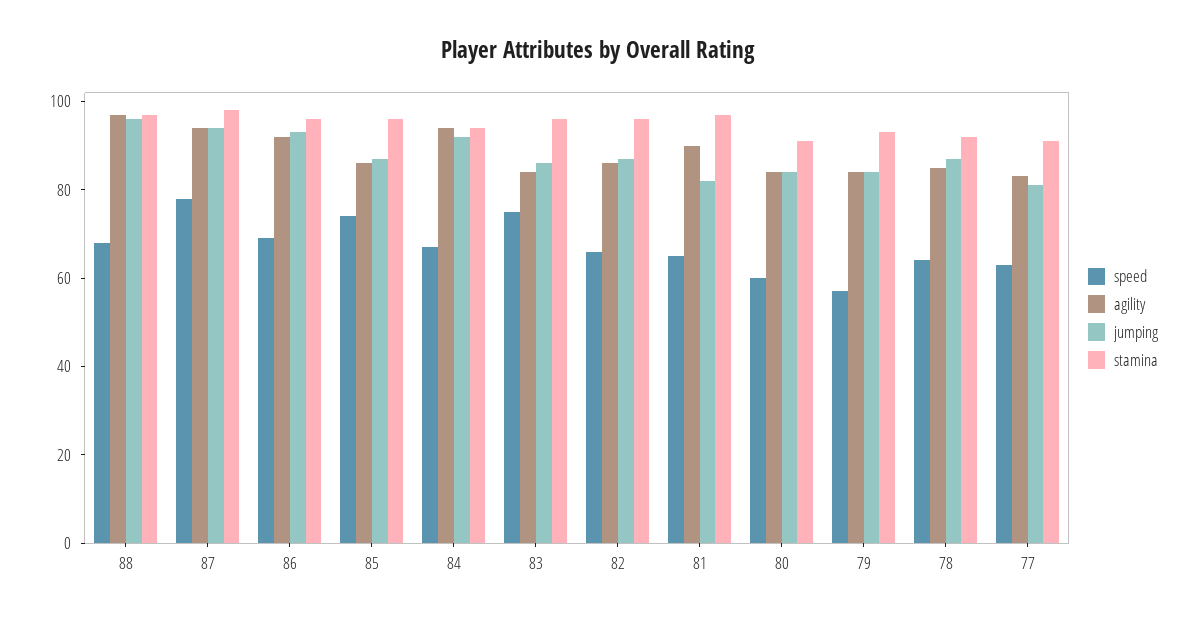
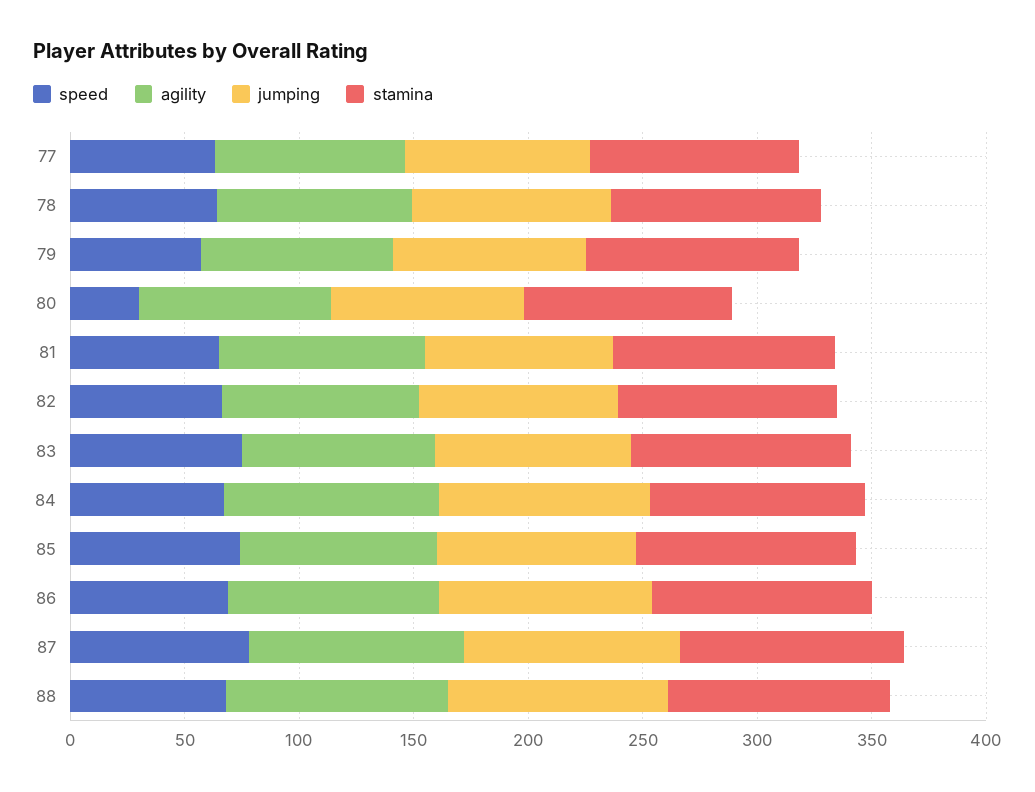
speed, 80: 60 -> 30

